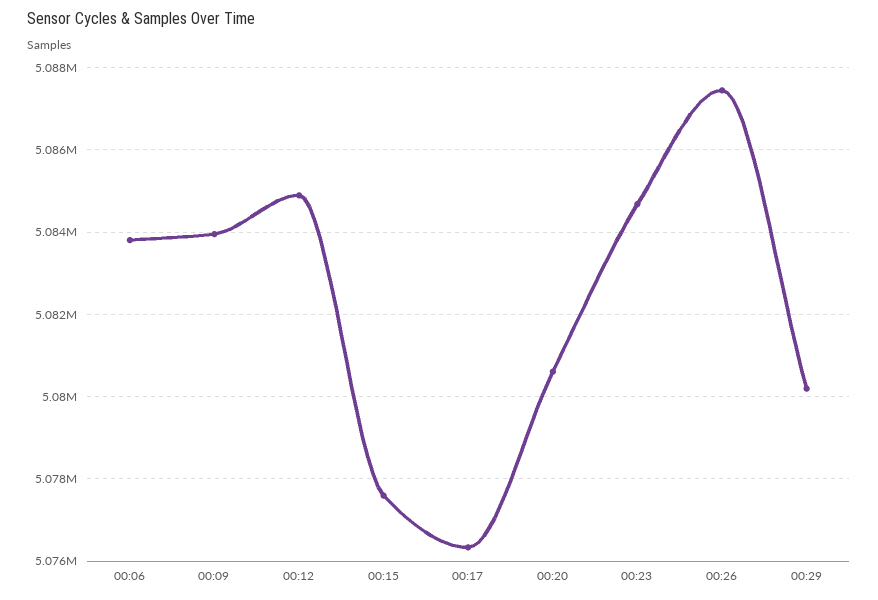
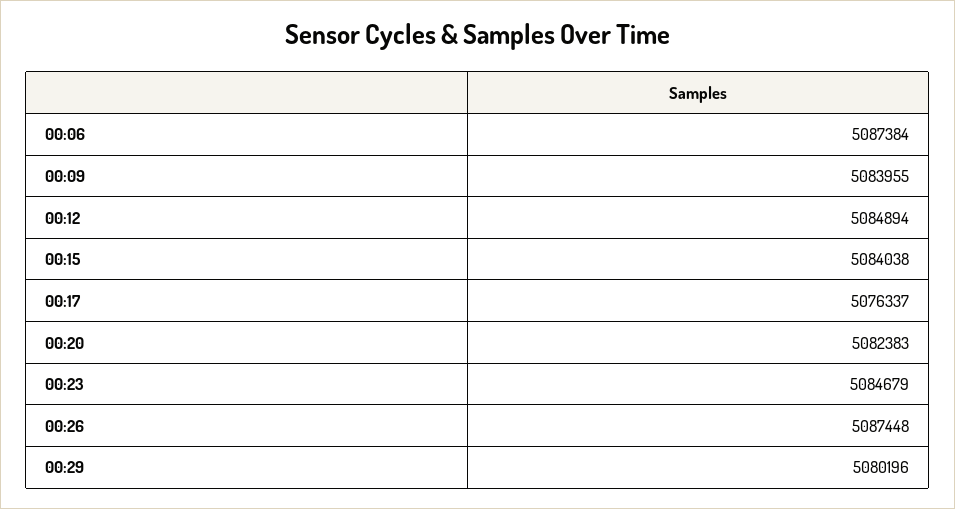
00:06: 5083800 -> 5087384
00:15: 5077600 -> 5084038
00:20: 5080600 -> 5082383

